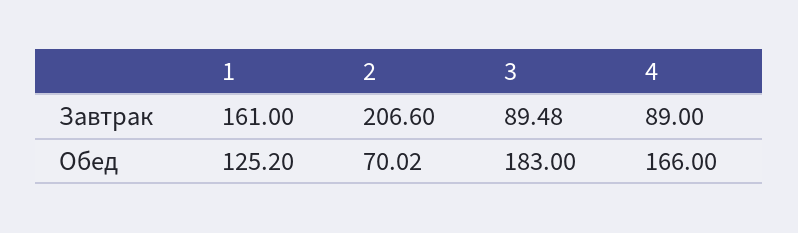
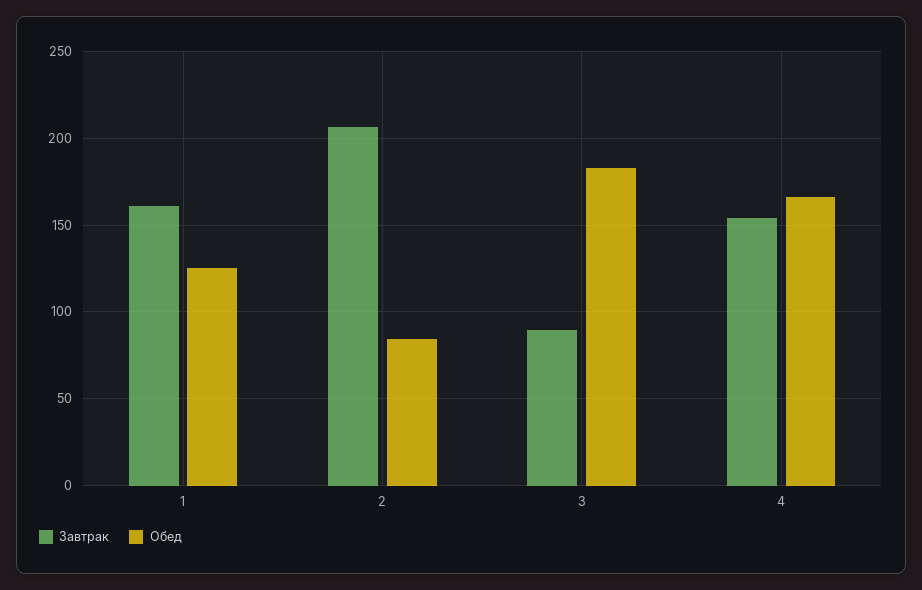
Завтрак, 4: 89 -> 155
Обед, 2: 70.02 -> 85

